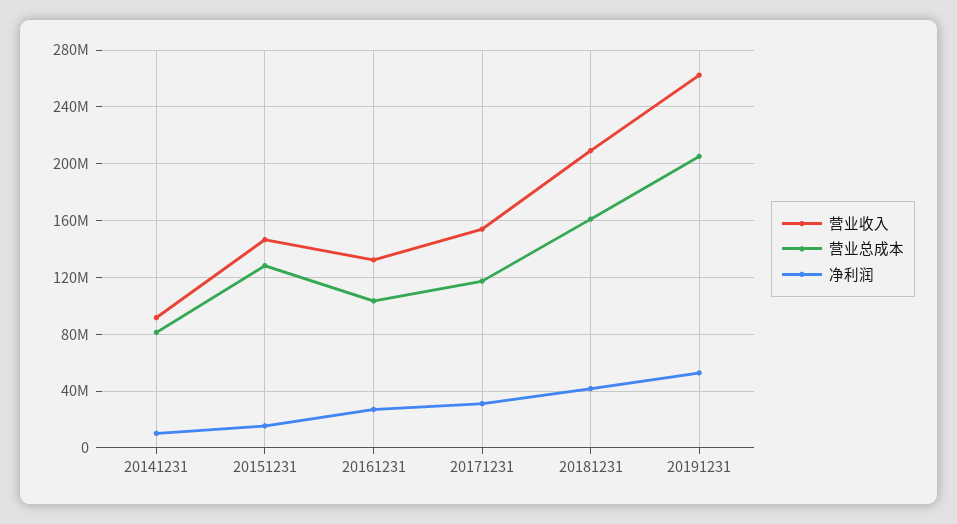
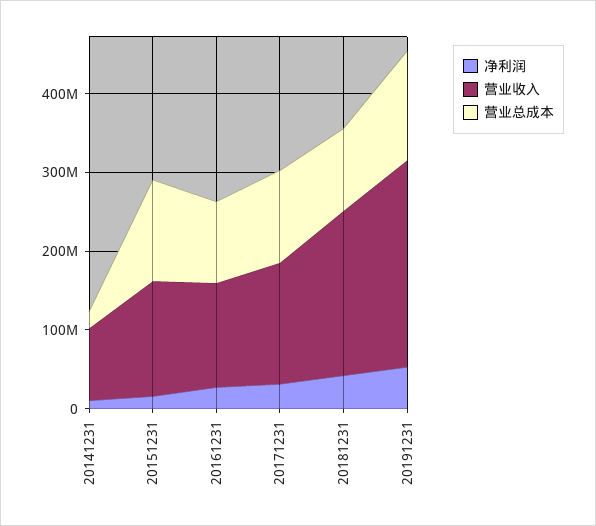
营业总成本, 20141231: 80000000 -> 20000000
营业总成本, 20181231: 160000000 -> 100000000
营业总成本, 20191231: 205000000 -> 140000000

